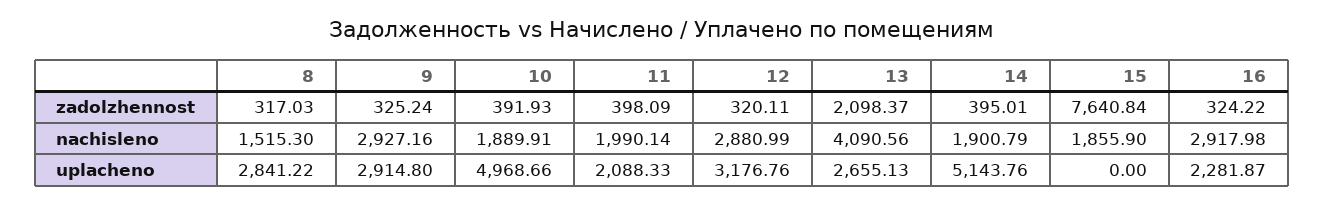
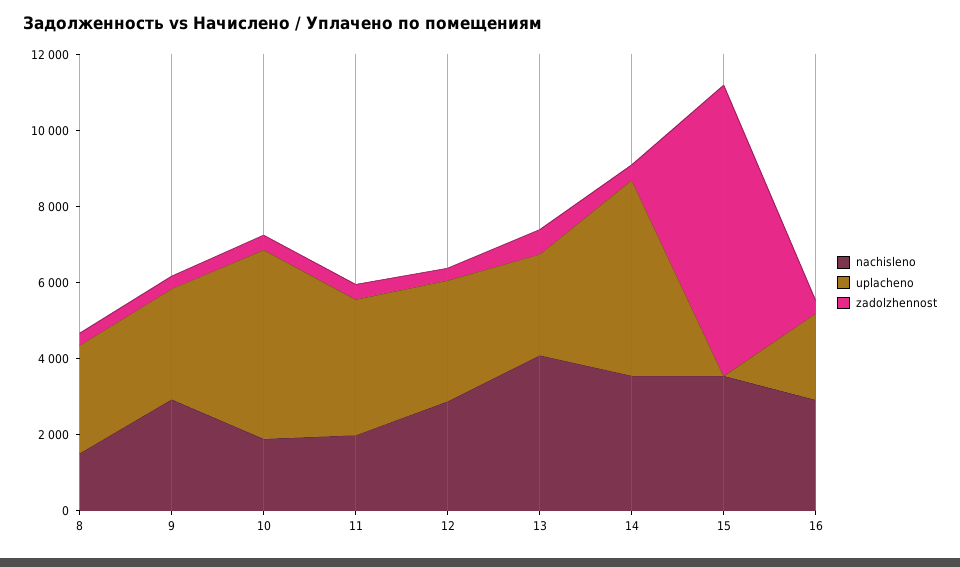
zadolzhennost, 13: 2098.37 -> 500
nachisleno, 14: 1900.79 -> 3500
nachisleno, 15: 1855.9 -> 3500
uplacheno, 11: 2088.33 -> 3500

